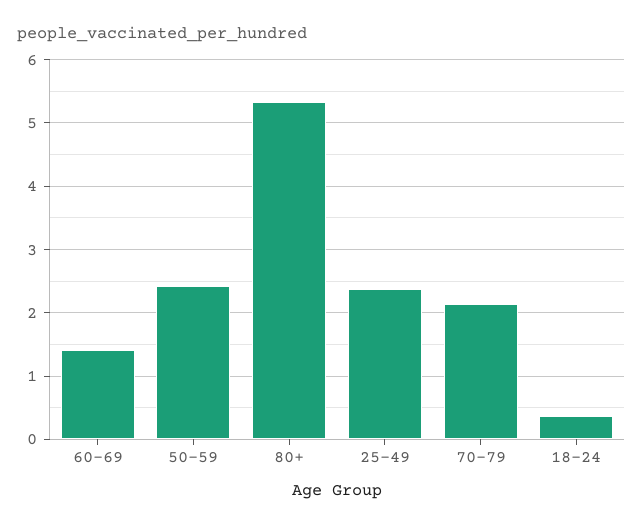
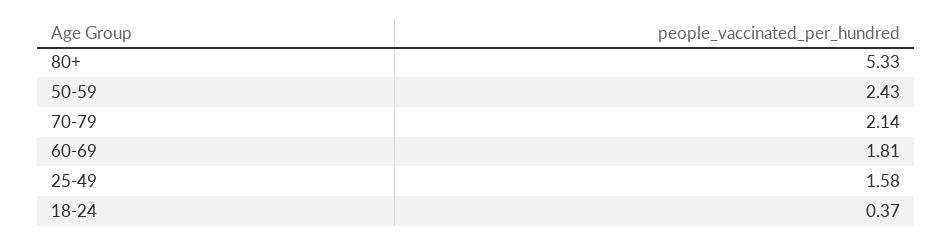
60-69: 1.4 -> 1.81
25-49: 2.4 -> 1.58

